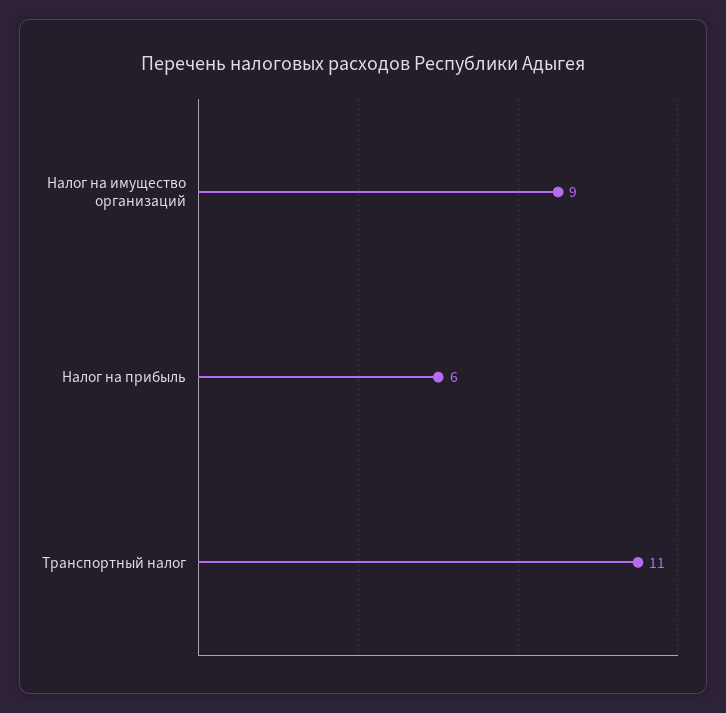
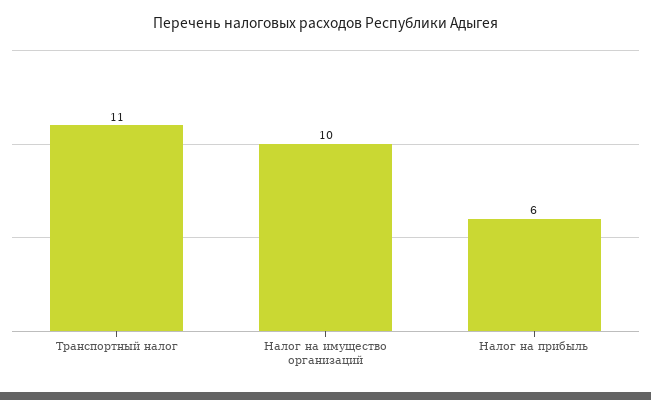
Налог на имущество организаций: 9 -> 10

